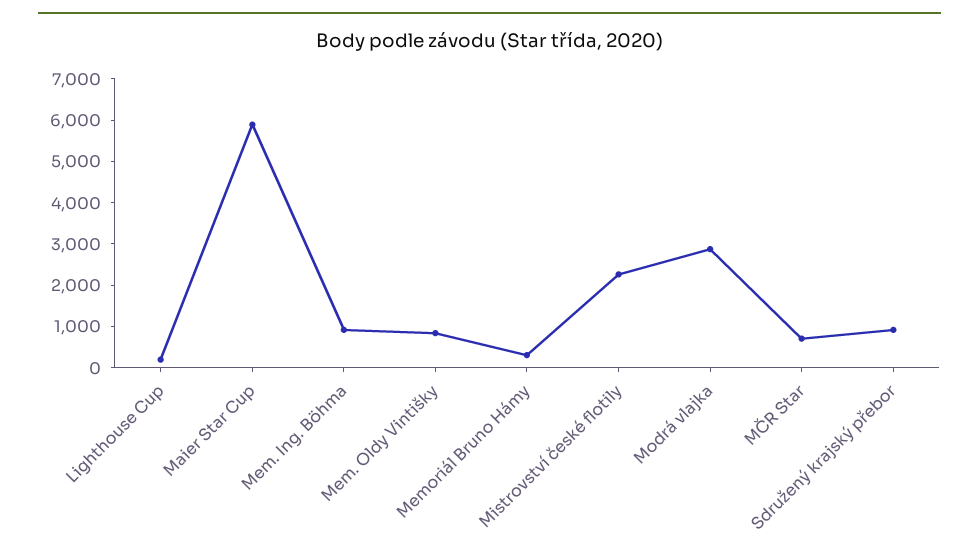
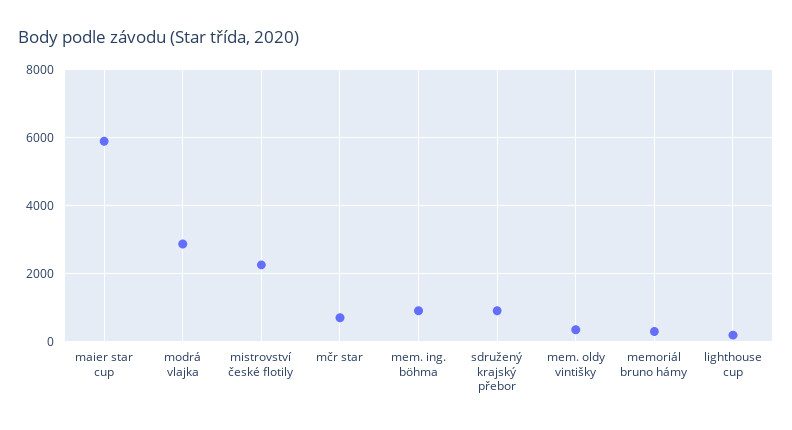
Mem. Oldy Vintišky: 800 -> 400

